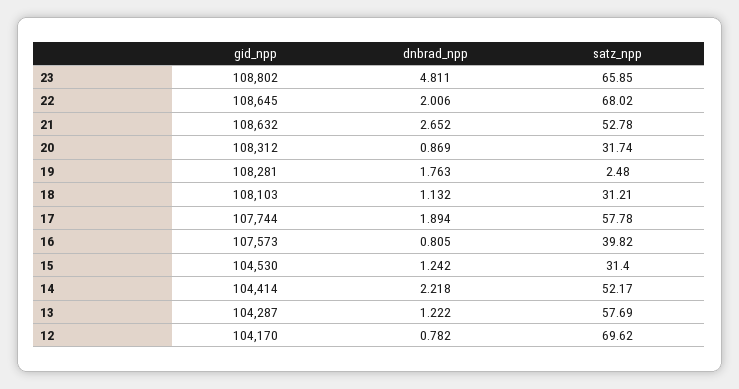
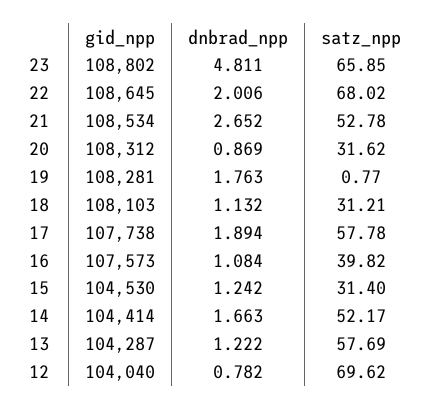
gid_npp, 21: 108632 -> 108534
satz_npp, 20: 31.74 -> 31.62
satz_npp, 19: 2.48 -> 0.77
gid_npp, 17: 107744 -> 107738
dnbrad_npp, 16: 0.805 -> 1.084
dnbrad_npp, 14: 2.218 -> 1.663
gid_npp, 12: 104170 -> 104040

